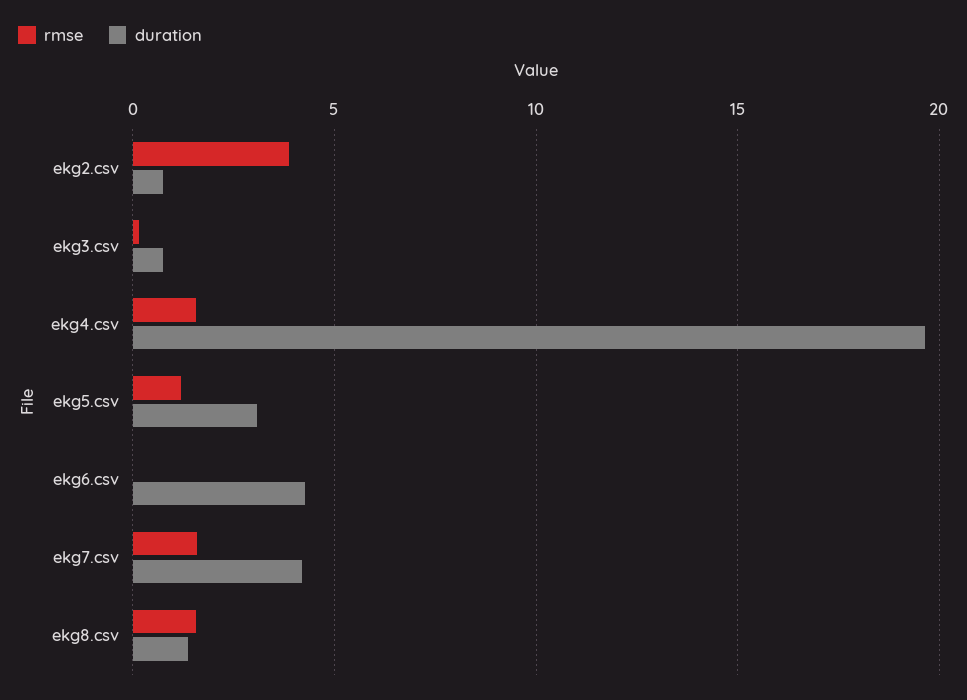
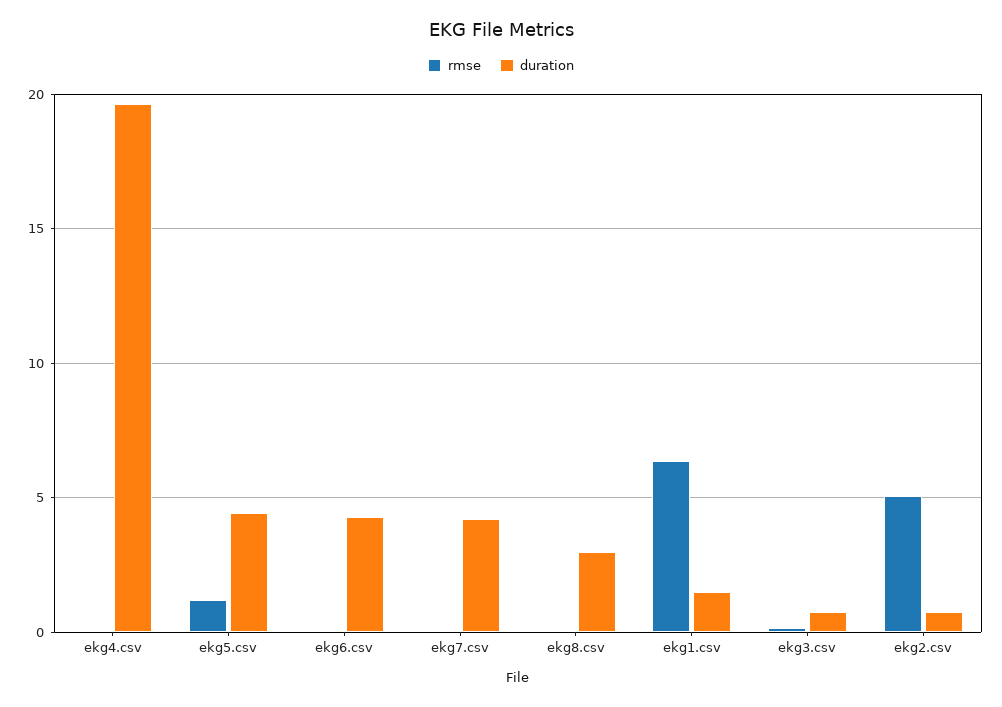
rmse, ekg2.csv: 4 -> 5
rmse, ekg4.csv: 1.5 -> 0
duration, ekg5.csv: 3 -> 4.5
rmse, ekg7.csv: 1.5 -> 0
rmse, ekg8.csv: 1.5 -> 0
duration, ekg8.csv: 1.5 -> 3
rmse, ekg1.csv: none -> 6.5
duration, ekg1.csv: none -> 1.5

